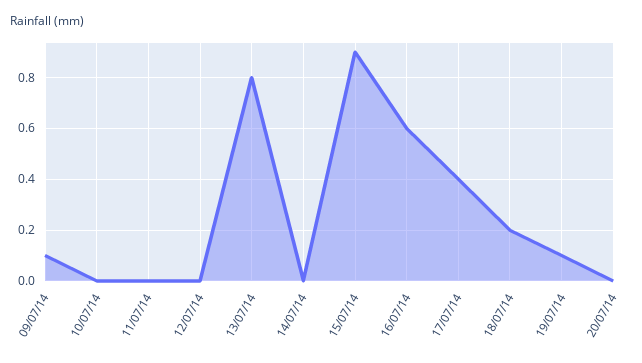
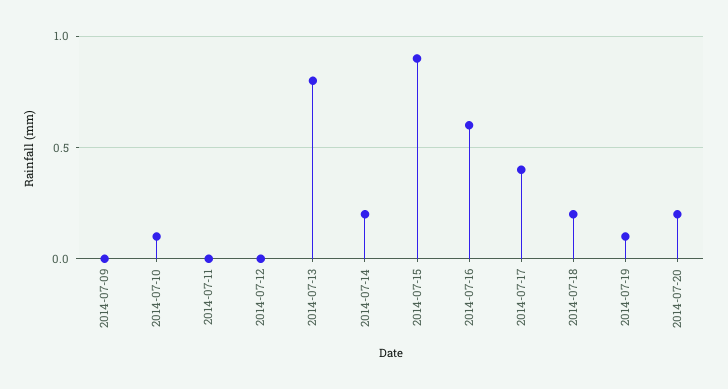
09/07/14: 0.1 -> 0
10/07/14: 0 -> 0.1
14/07/14: 0 -> 0.2
20/07/14: 0 -> 0.2

